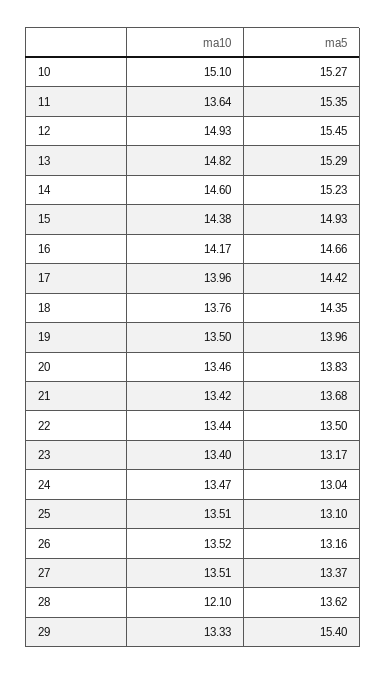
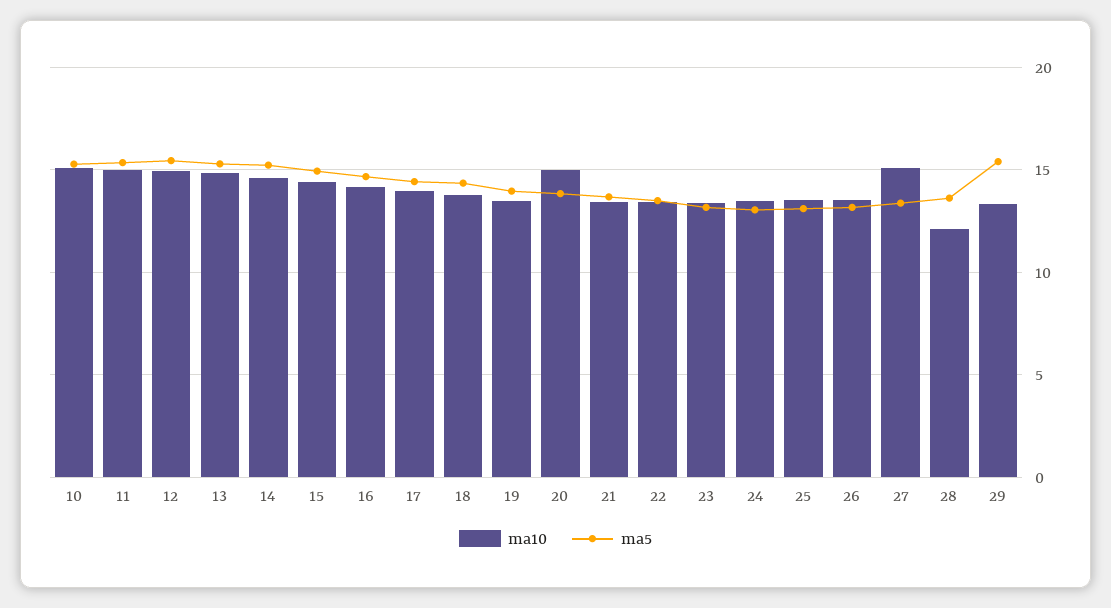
ma10, 11: 13.64 -> 15
ma10, 20: 13.46 -> 15
ma10, 27: 13.51 -> 15

